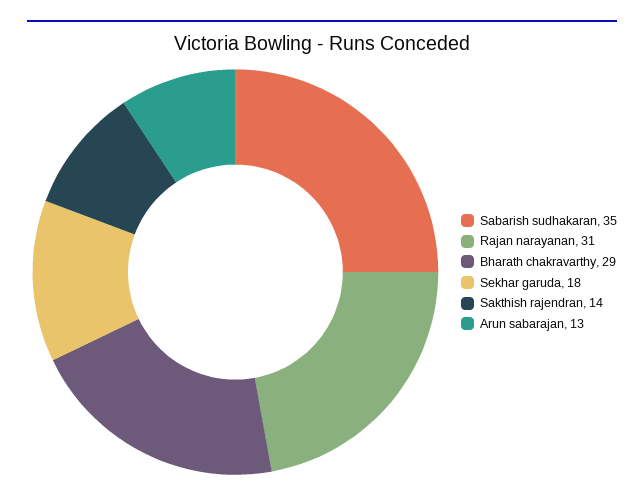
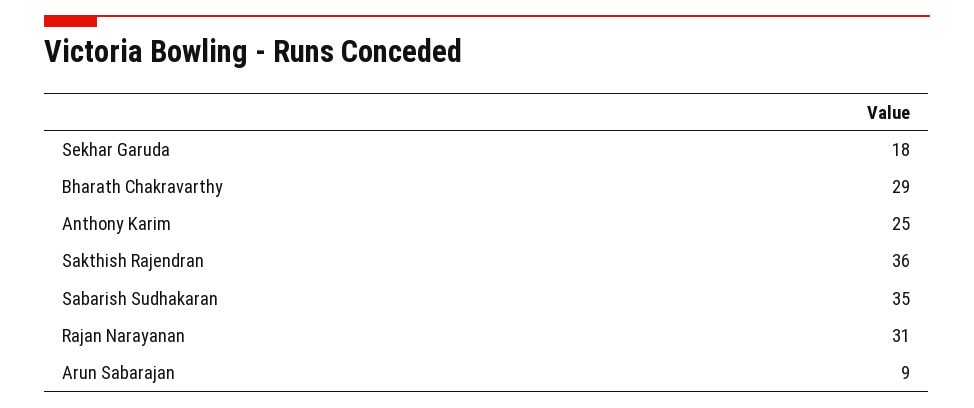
Sakthish rajendran: 14 -> 36
Arun sabarajan: 13 -> 9
Anthony Karim: none -> 25

